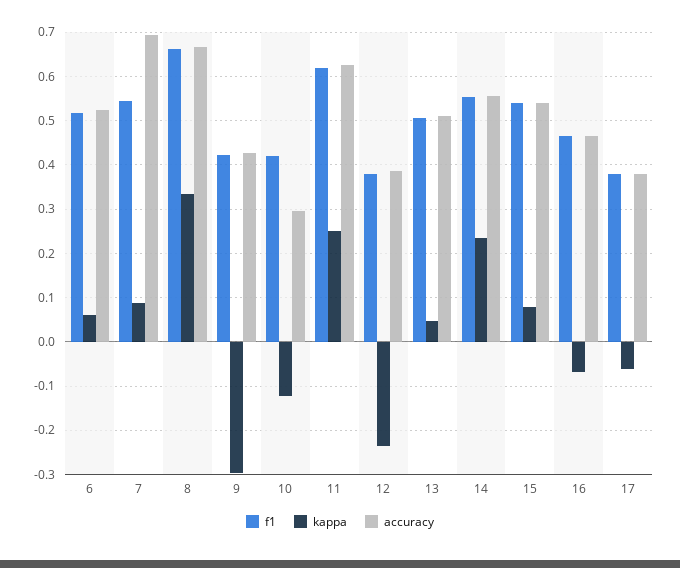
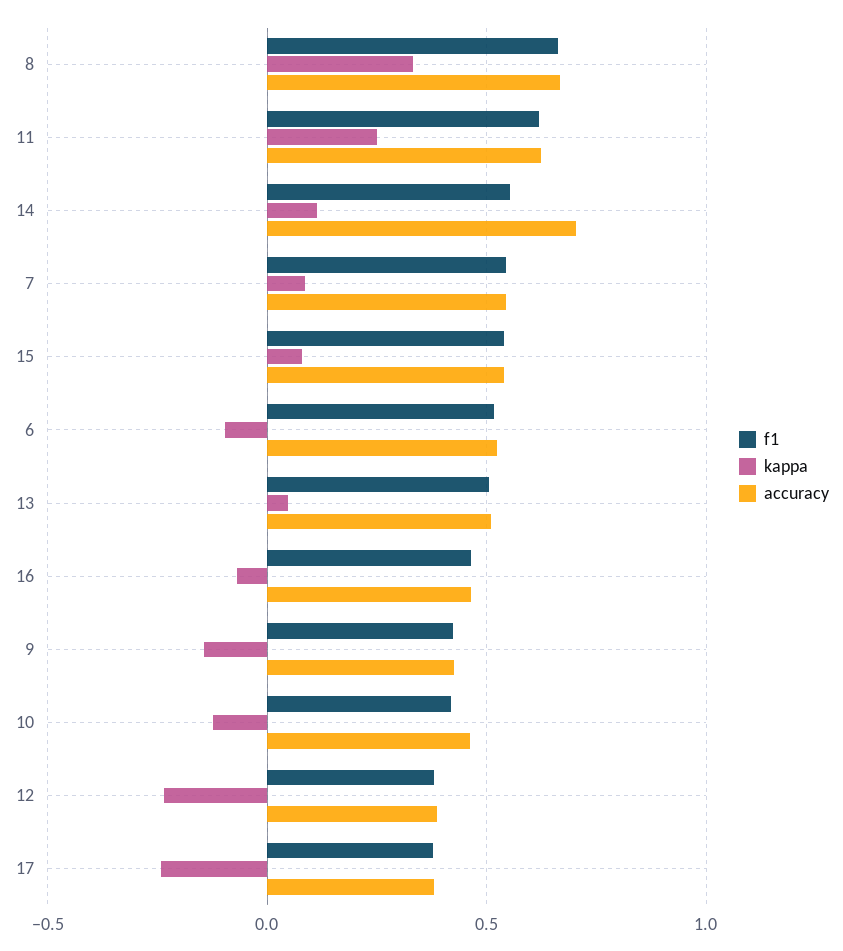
kappa, 6: 0.06 -> -0.1
accuracy, 7: 0.7 -> 0.55
kappa, 9: -0.3 -> -0.15
accuracy, 10: 0.3 -> 0.45
kappa, 14: 0.24 -> 0.1
accuracy, 14: 0.56 -> 0.7
kappa, 17: -0.06 -> -0.25

